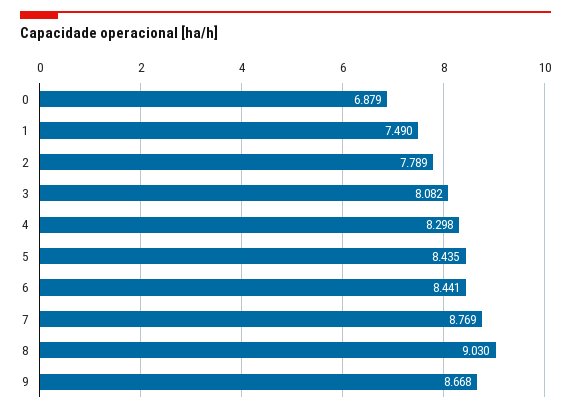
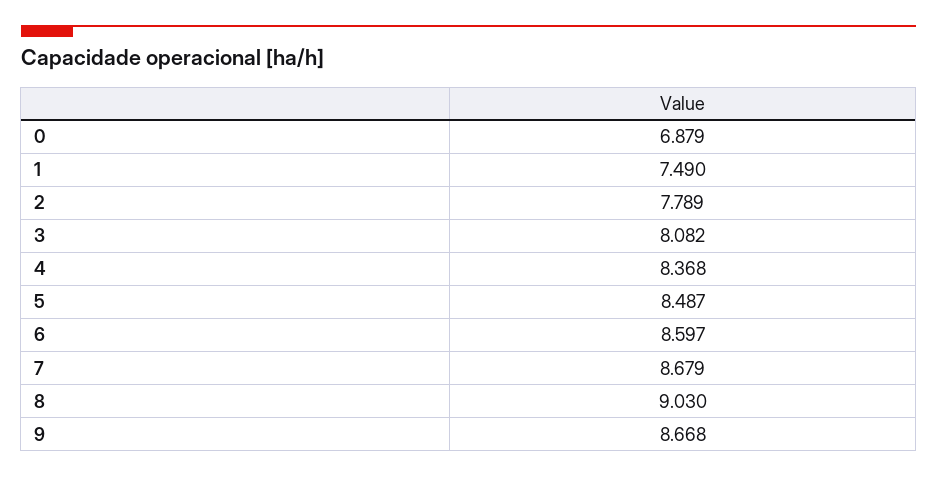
4: 8.298 -> 8.368
5: 8.435 -> 8.487
6: 8.441 -> 8.597
7: 8.769 -> 8.679

